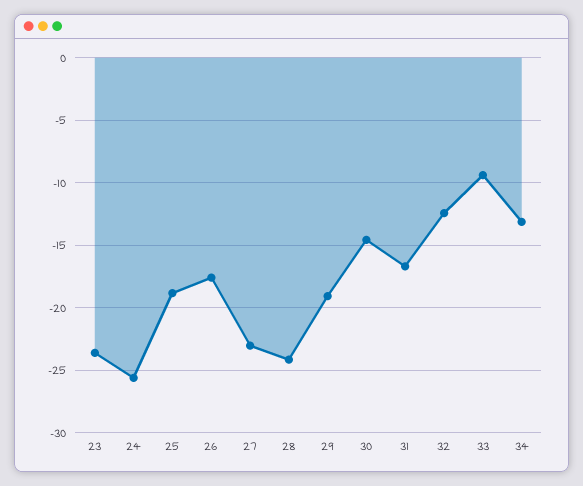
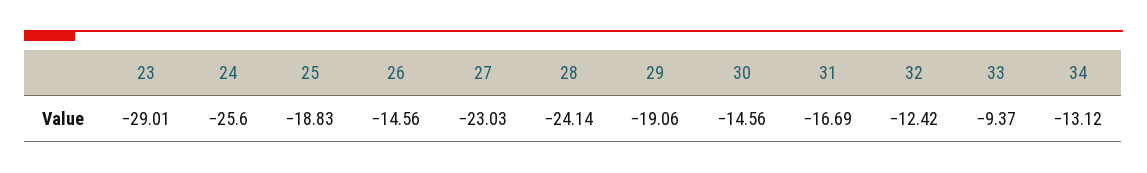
23: -23.5 -> -29.01
26: -17.5 -> -14.56

